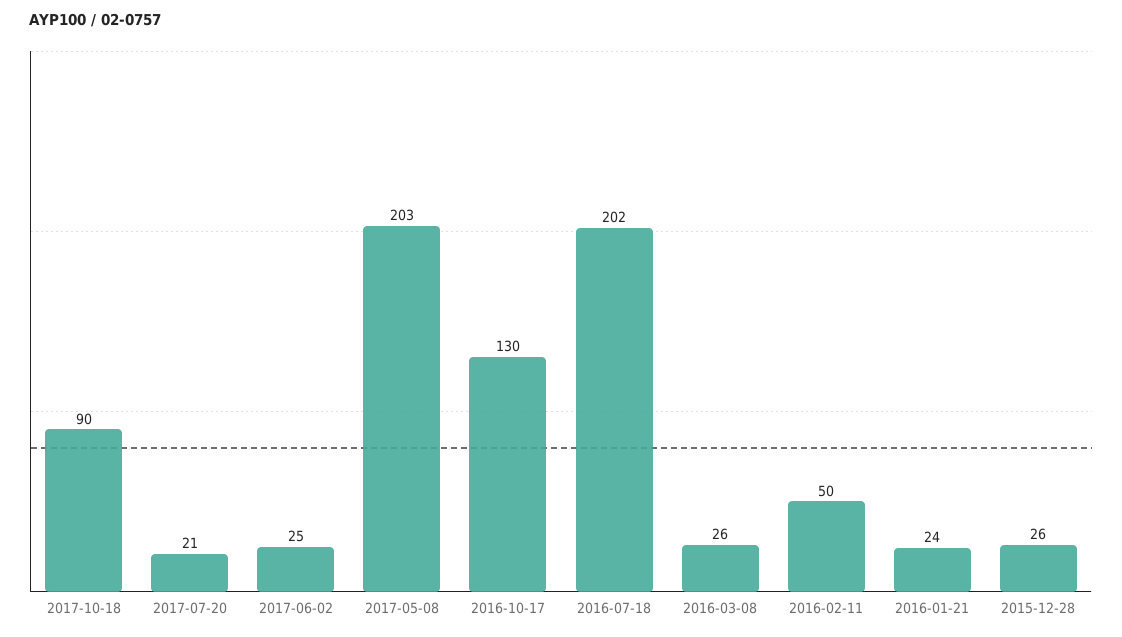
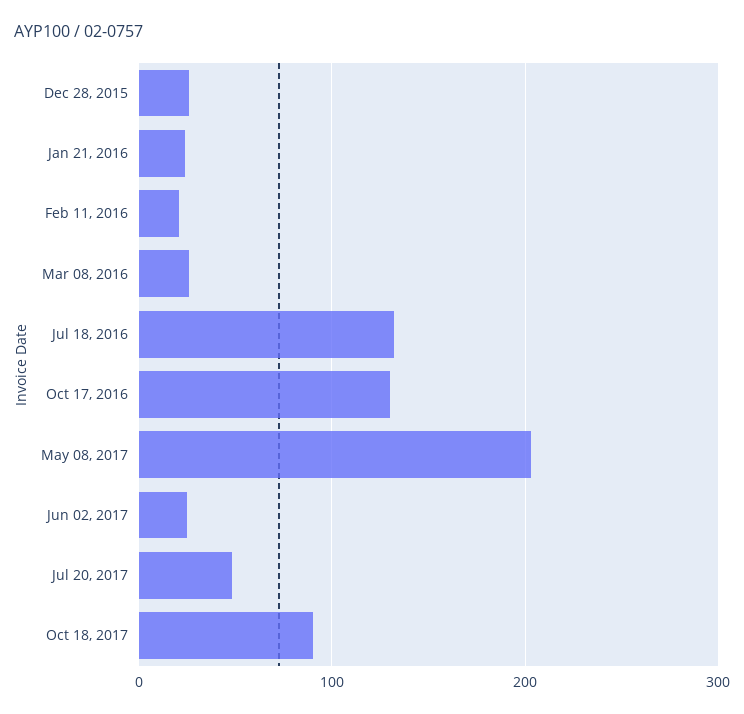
2017-07-20: 21 -> 50
2016-07-18: 202 -> 130
2016-02-11: 50 -> 20

